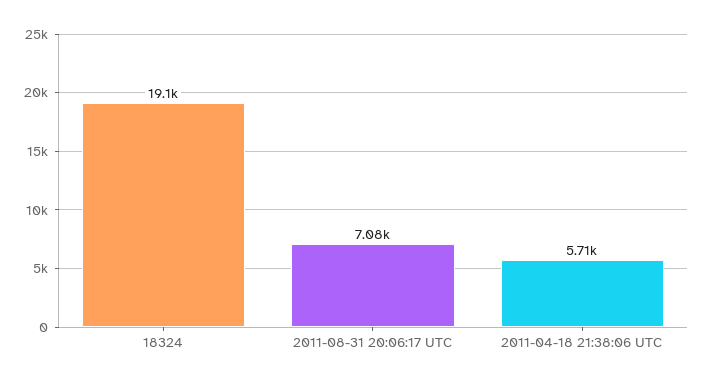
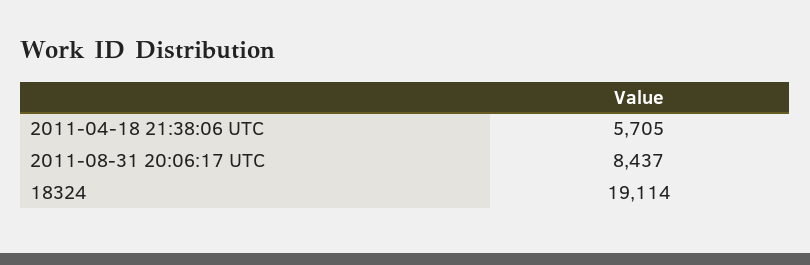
2011-08-31 20:06:17 UTC: 7080 -> 8437

